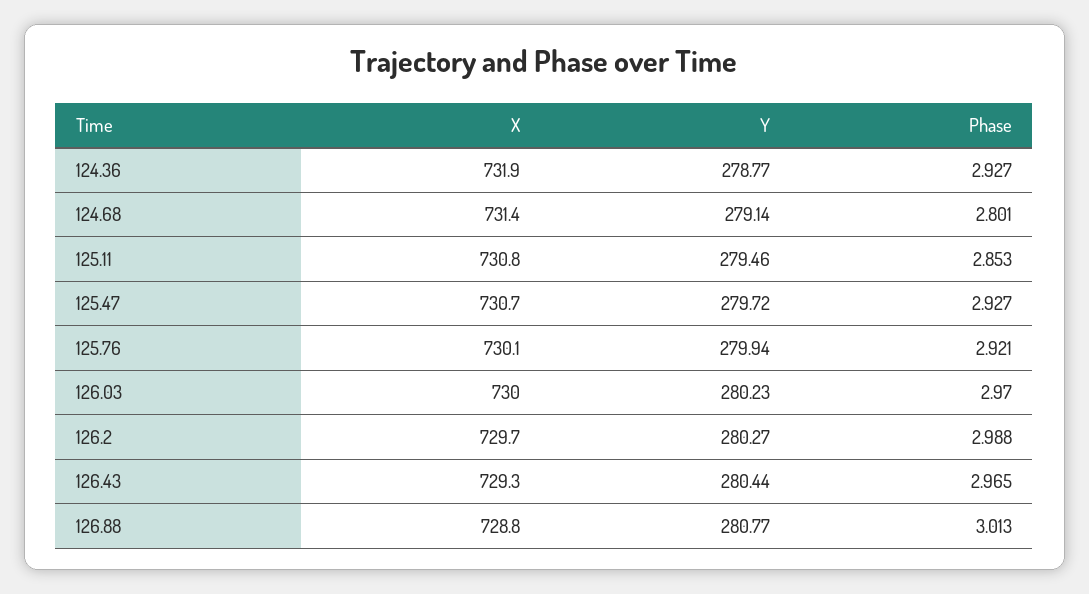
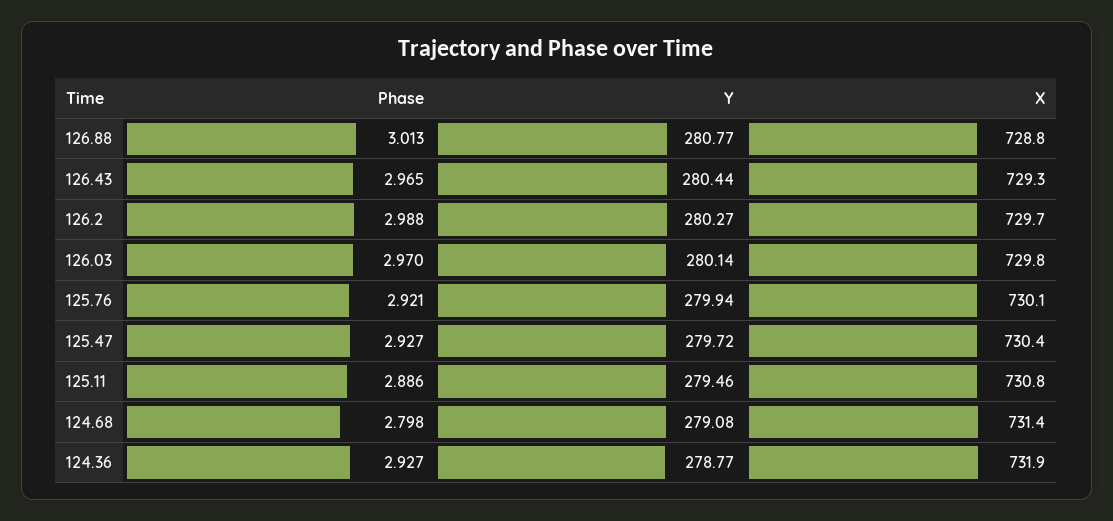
Y, 124.68: 279.14 -> 279.08
Phase, 124.68: 2.801 -> 2.798
Phase, 125.11: 2.853 -> 2.886
X, 125.47: 730.7 -> 730.4
X, 126.03: 730 -> 729.8
Y, 126.03: 280.23 -> 280.14

